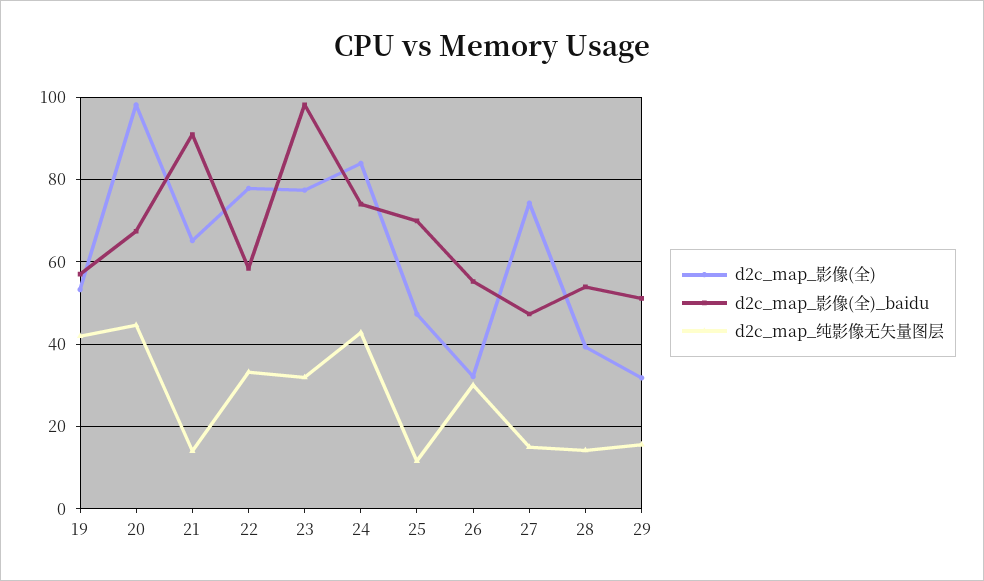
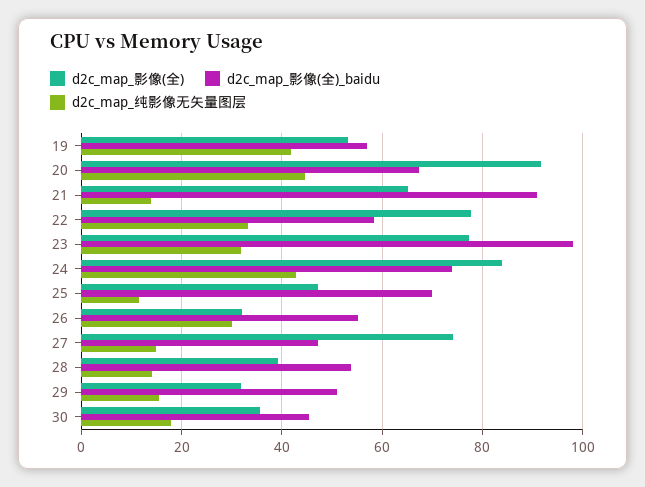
d2c_map_影像(全), 20: 98 -> 92
d2c_map_影像(全), 30: none -> 36
d2c_map_影像(全)_baidu, 30: none -> 46
d2c_map_纯影像无矢量图层, 30: none -> 18

